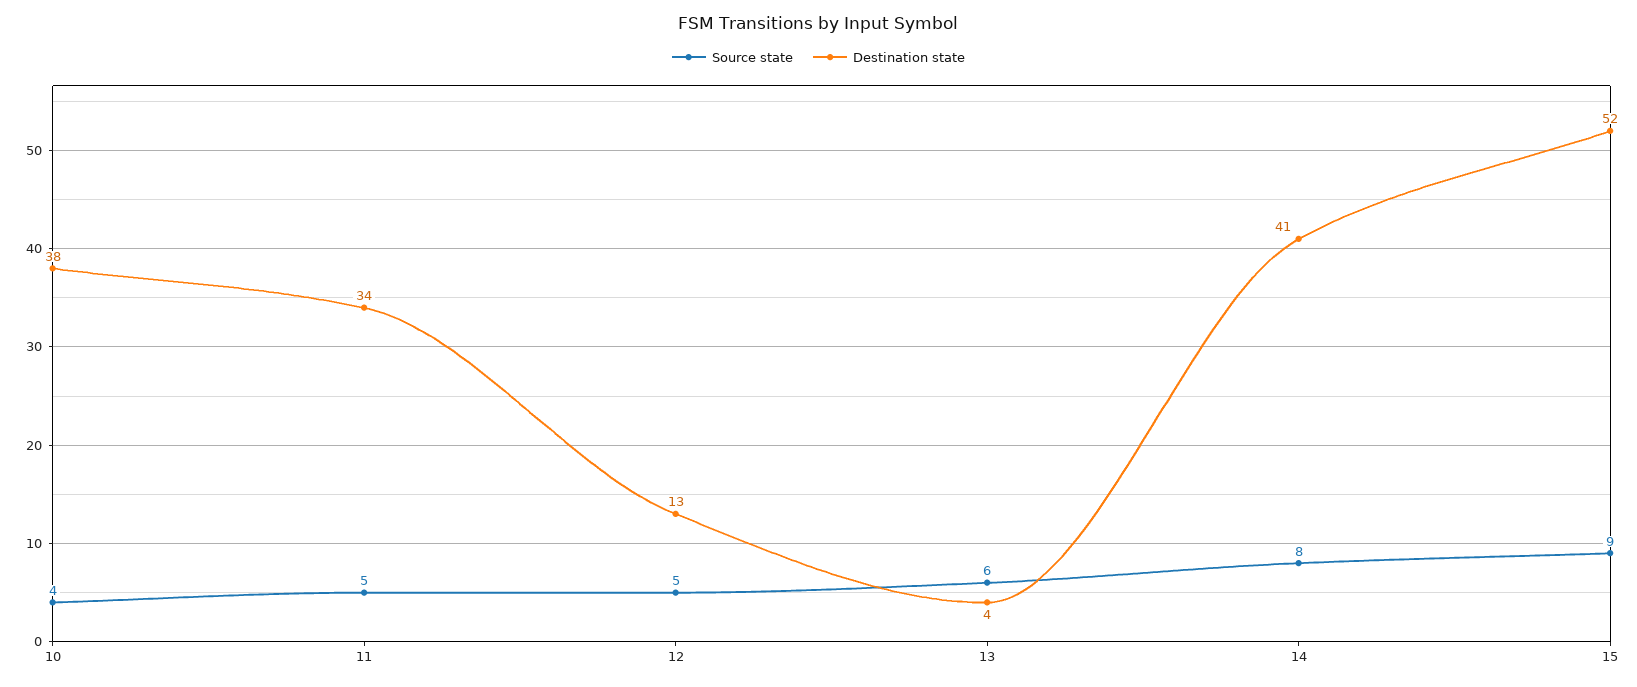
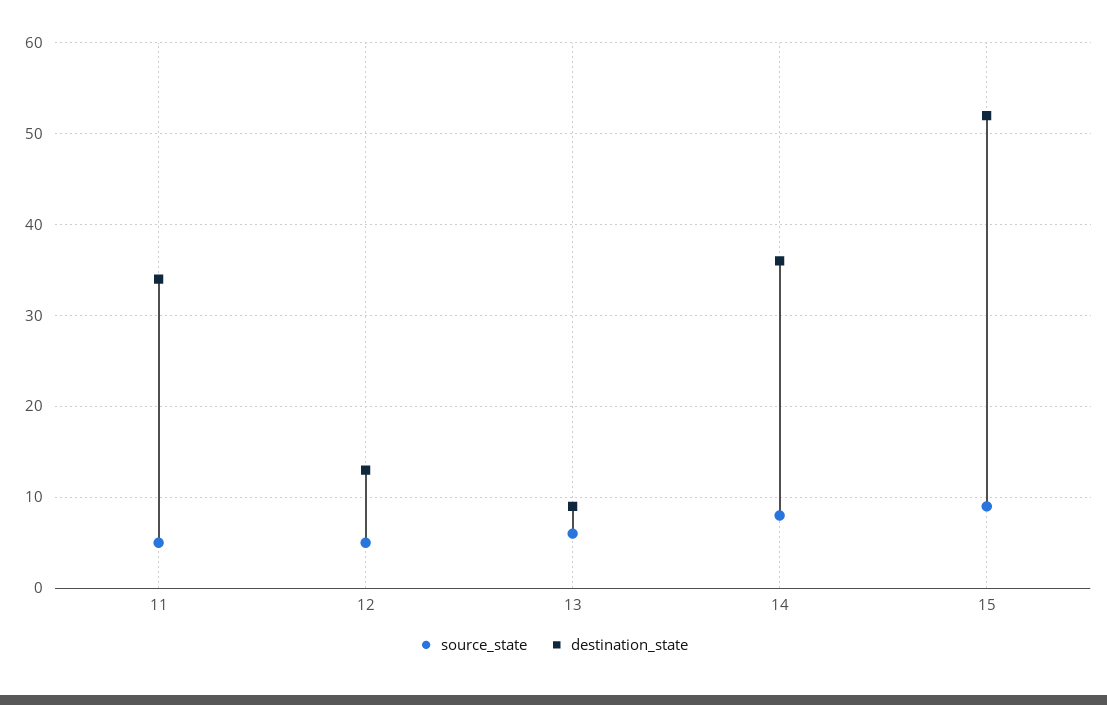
Source state, 10: 4 -> none
Destination state, 10: 38 -> none
Destination state, 13: 4 -> 9
Destination state, 14: 41 -> 36

